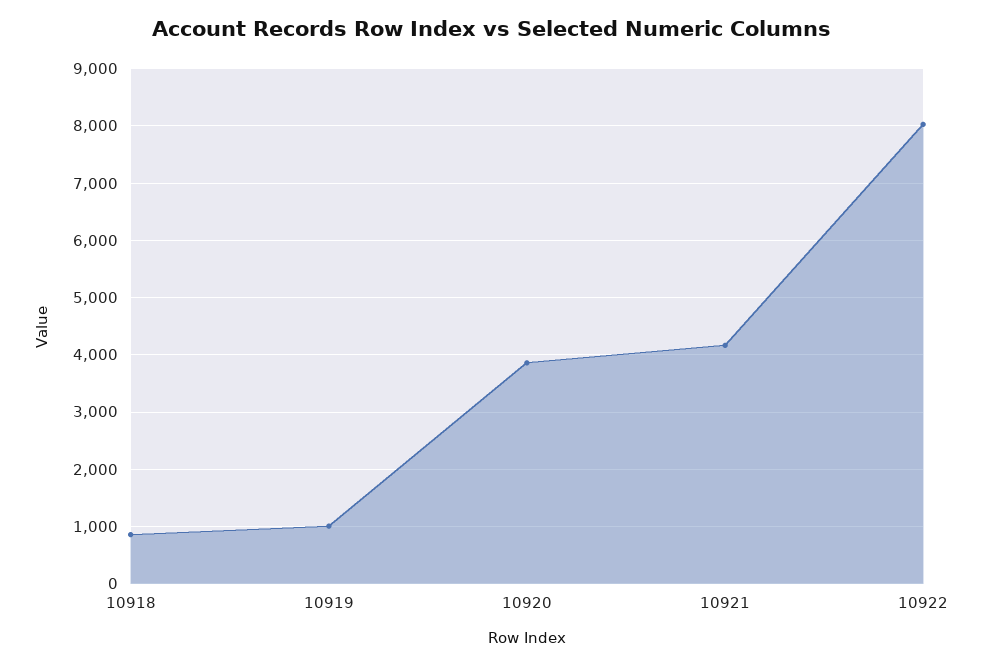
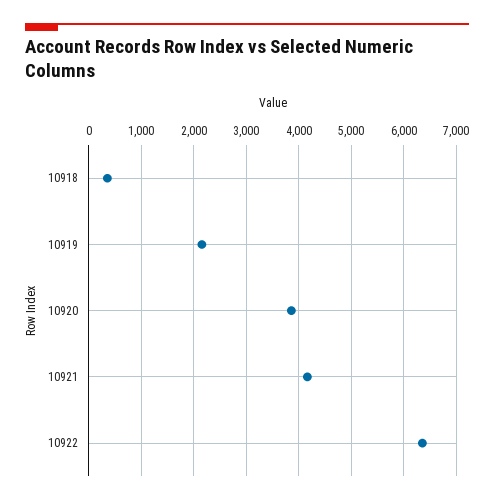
10918: 800 -> 400
10919: 1000 -> 2200
10922: 8000 -> 6400

